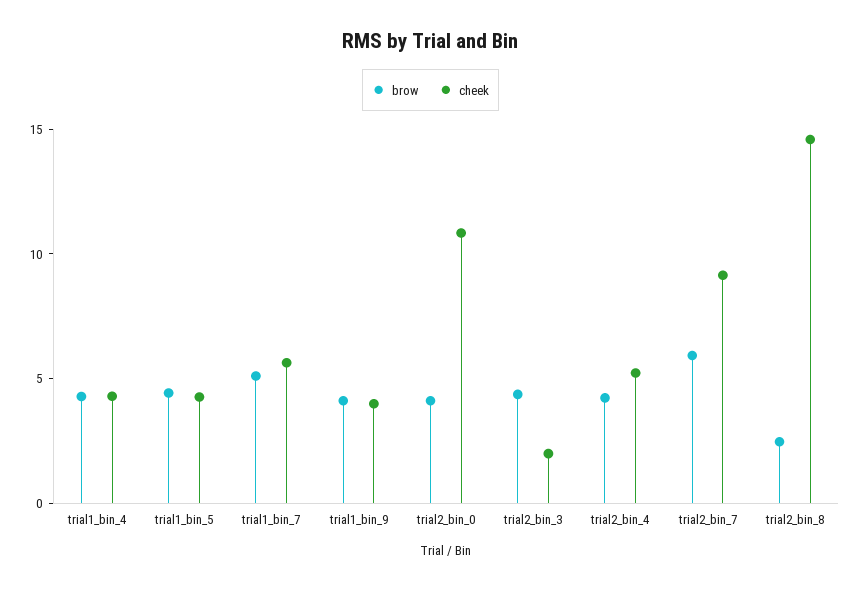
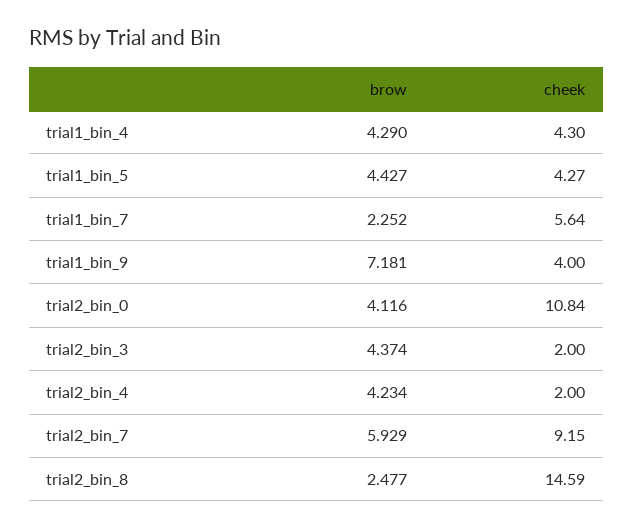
brow, trial1_bin_7: 5 -> 2.252
brow, trial1_bin_9: 4 -> 7.181
cheek, trial2_bin_4: 5 -> 2

